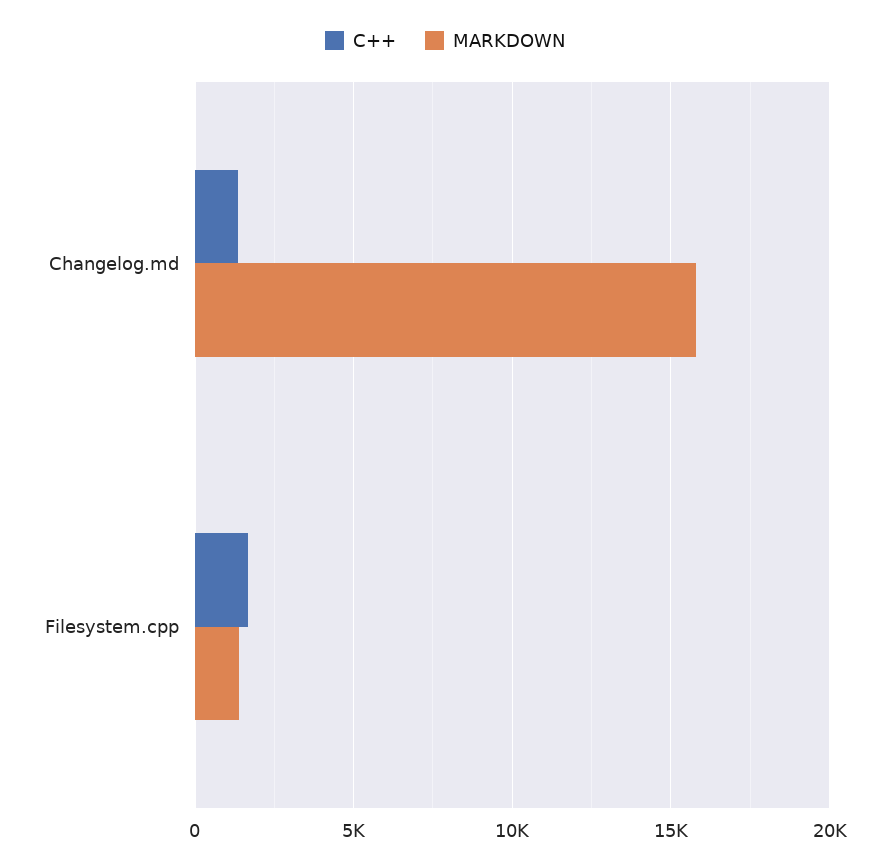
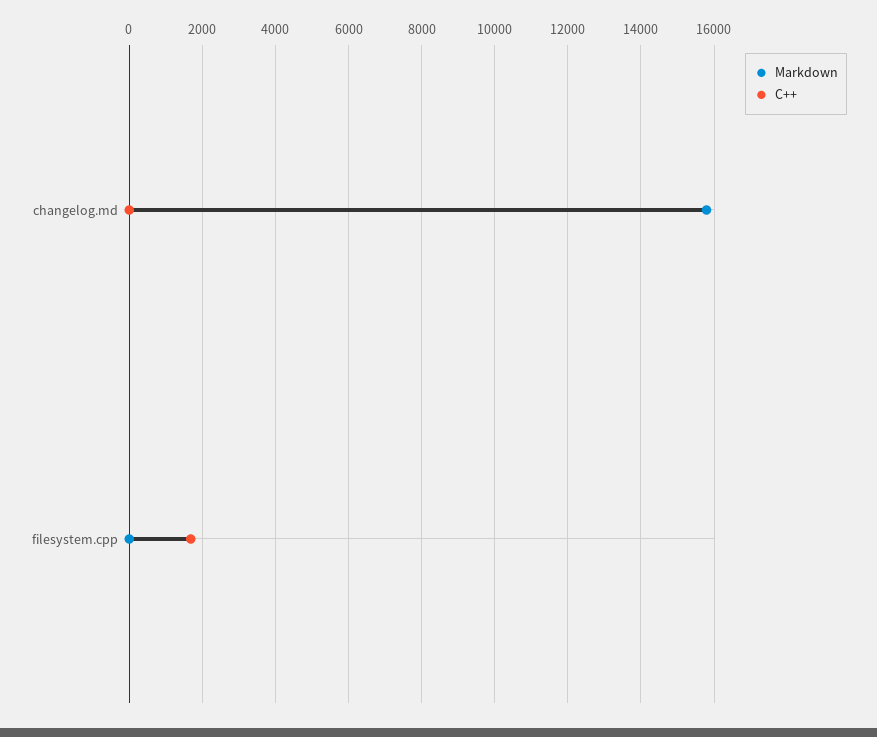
C++, Changelog.md: 1500 -> 0
MARKDOWN, Filesystem.cpp: 1500 -> 0

